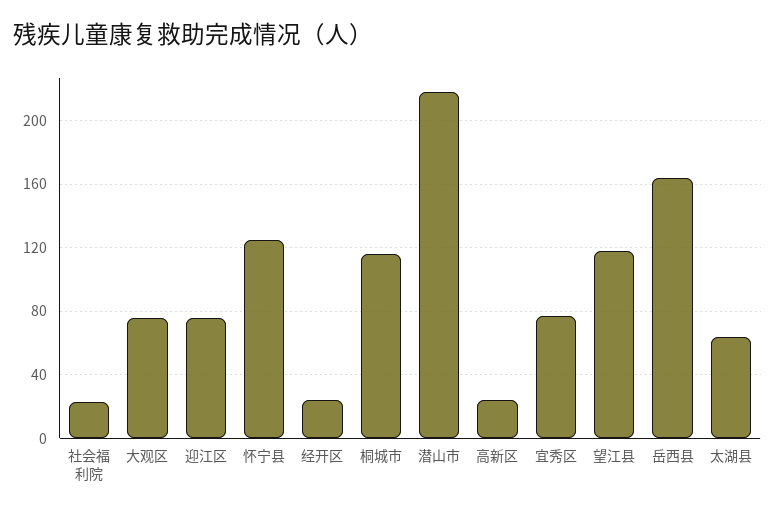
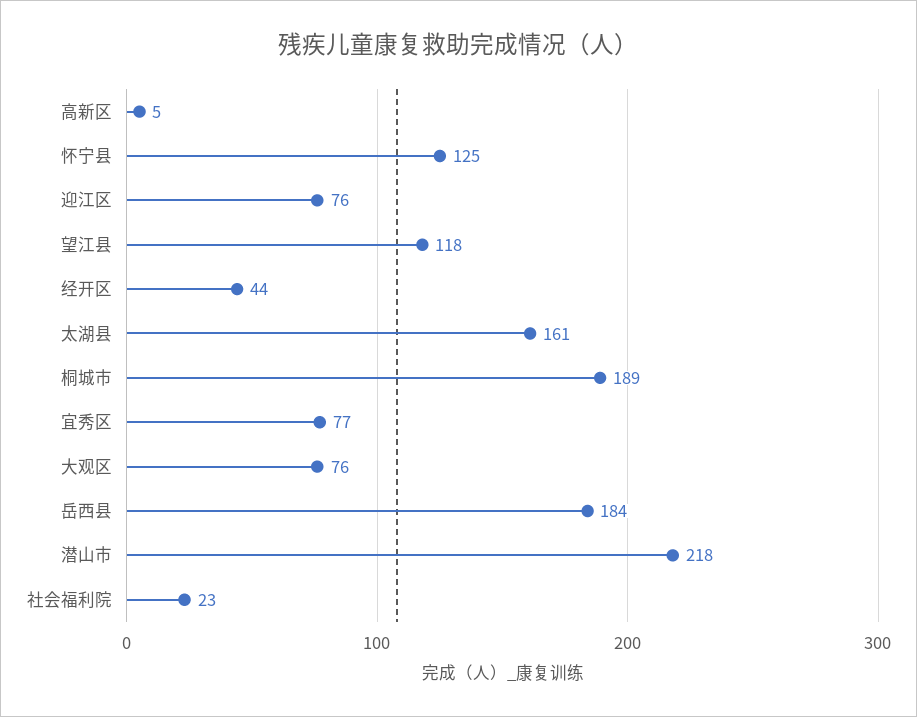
经开区: 25 -> 44
桐城市: 115 -> 189
高新区: 25 -> 5
岳西县: 165 -> 184
太湖县: 65 -> 161

